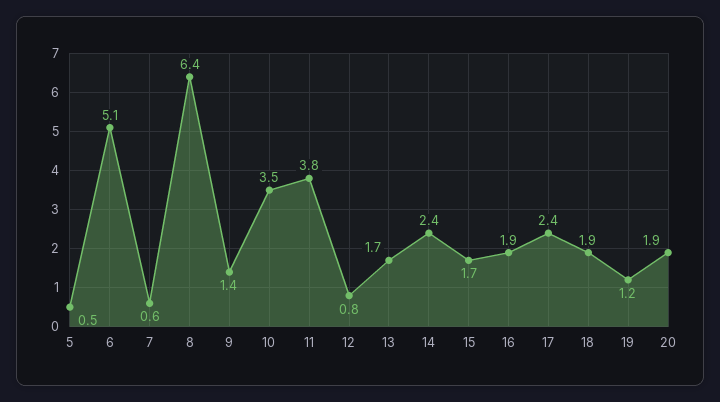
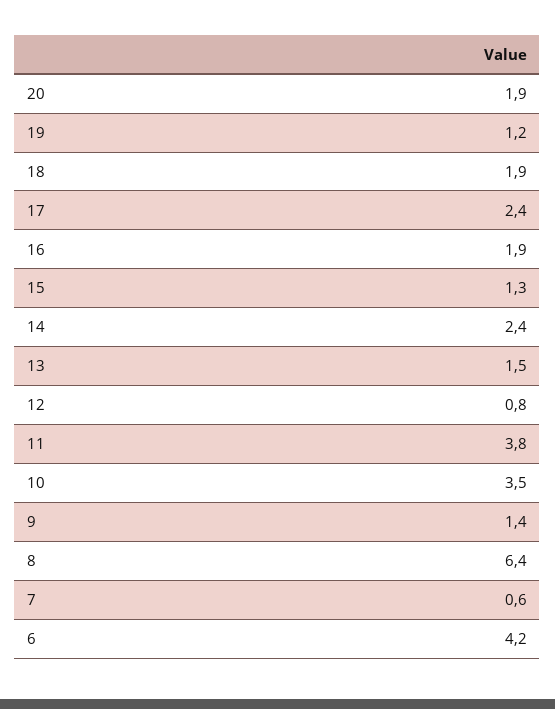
5: 0.5 -> none
6: 5.1 -> 4.2
13: 1.7 -> 1.5
15: 1.7 -> 1.3

